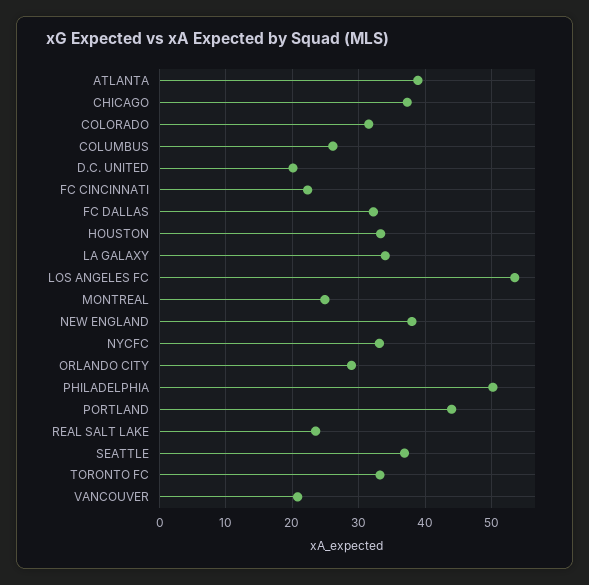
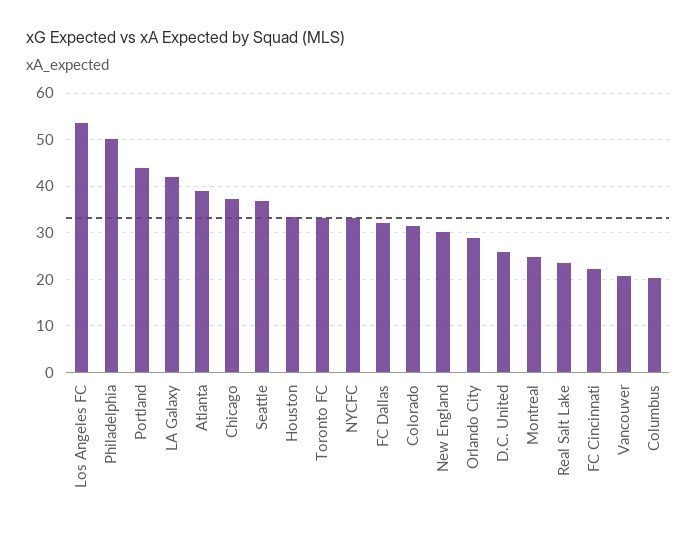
COLUMBUS: 26 -> 20
D.C. UNITED: 20 -> 26
LA GALAXY: 34 -> 42
NEW ENGLAND: 38 -> 30

